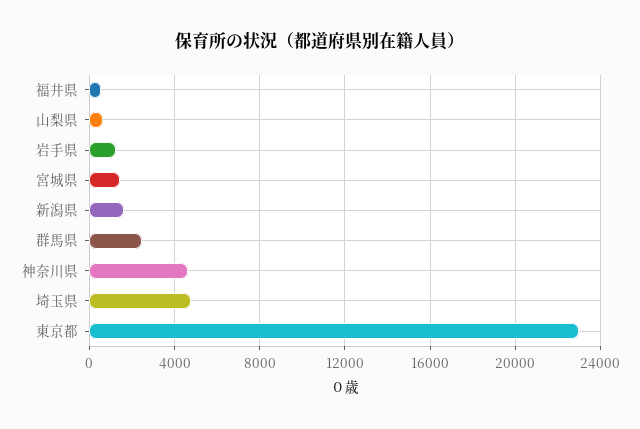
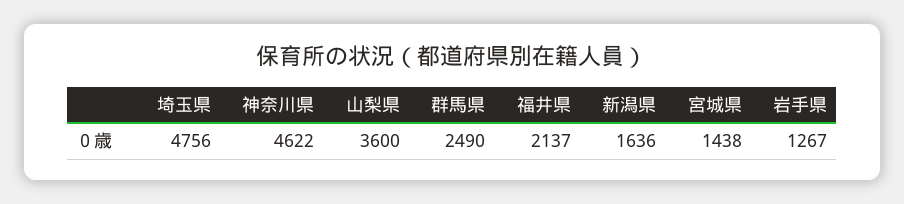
福井県: 500 -> 2137
山梨県: 500 -> 3600
東京都: 23000 -> none

